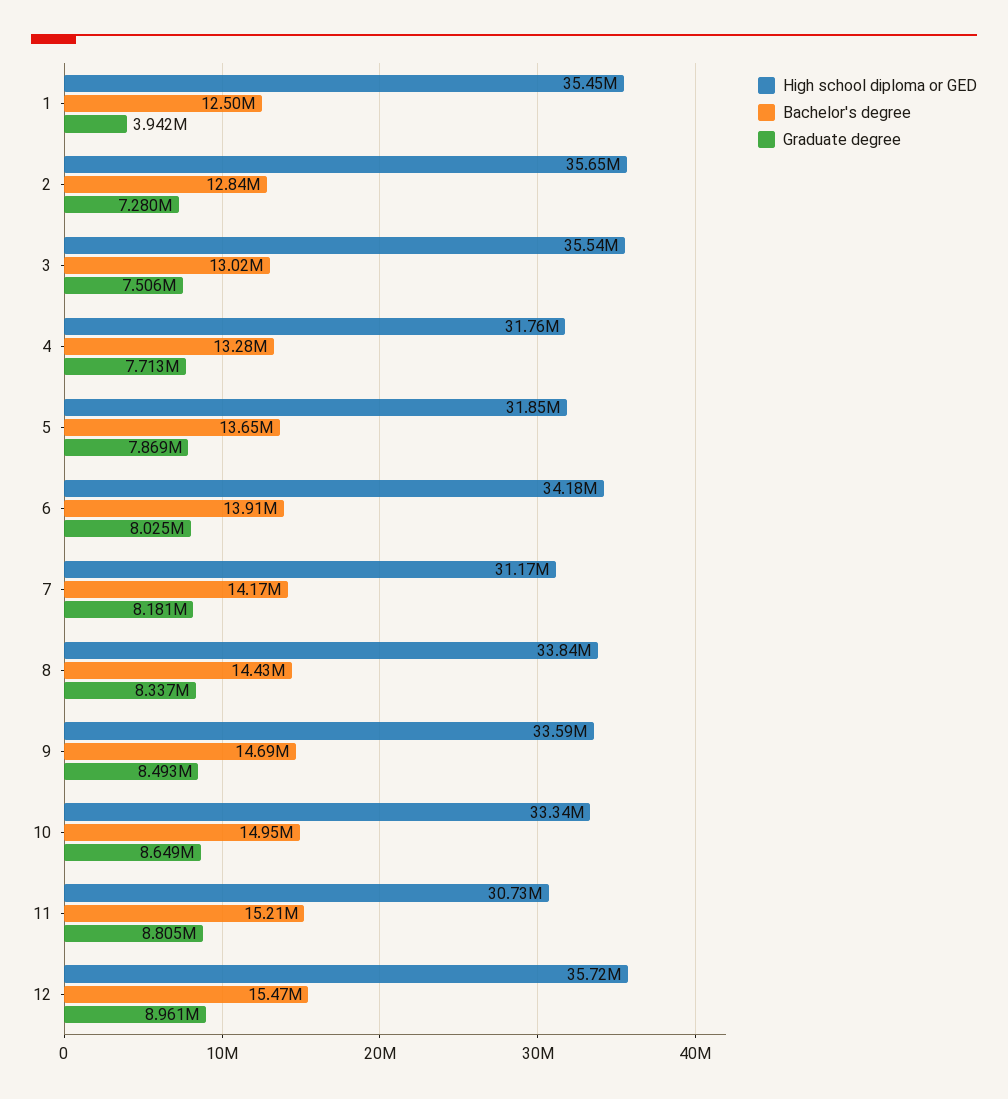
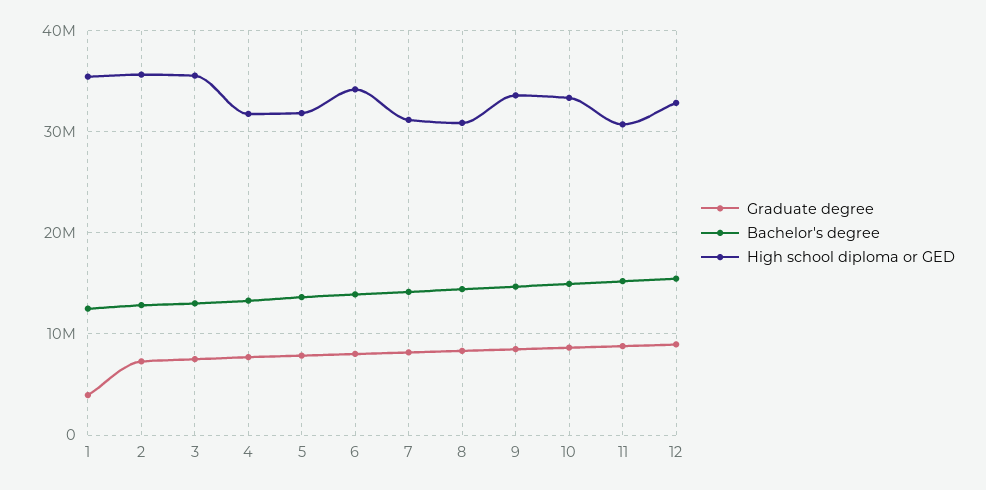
High school diploma or GED, 8: 33840000 -> 31000000
High school diploma or GED, 12: 35720000 -> 33000000

